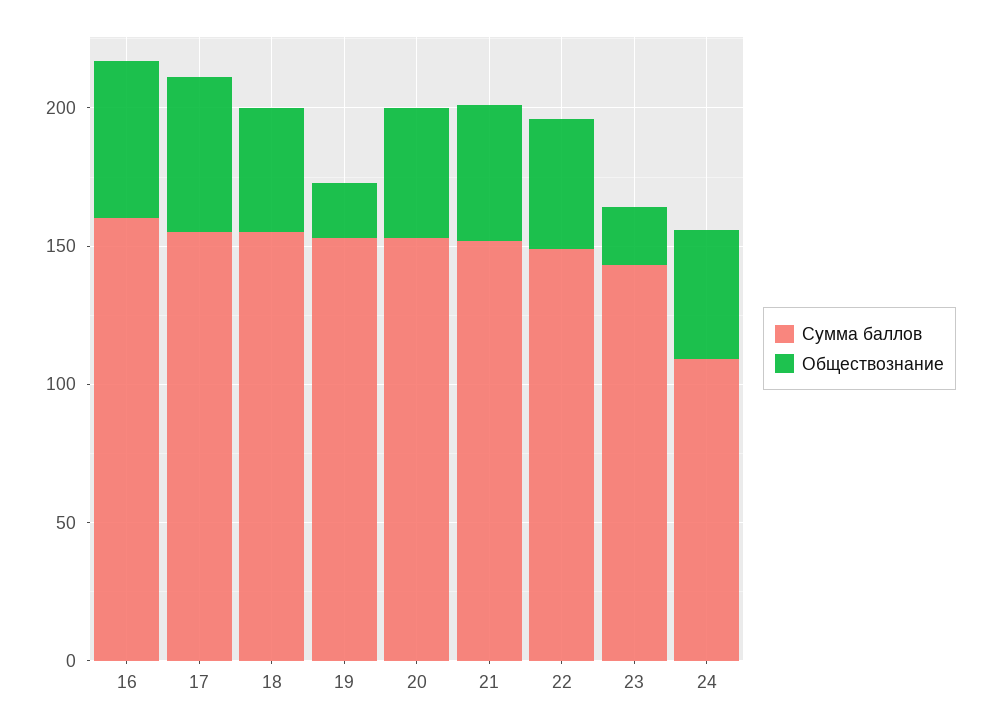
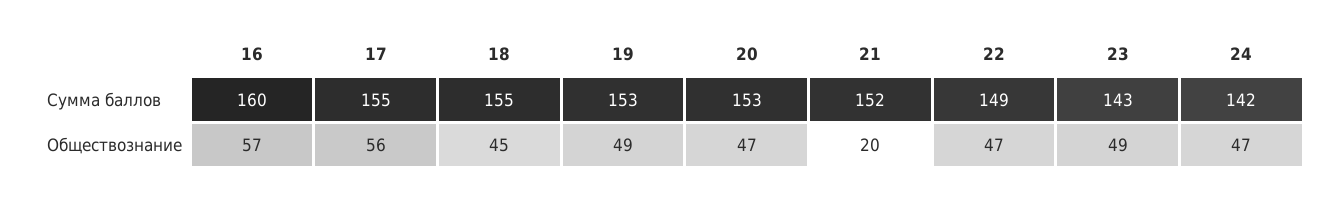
Обществознание, 19: 20 -> 49
Обществознание, 21: 50 -> 20
Обществознание, 23: 20 -> 49
Сумма баллов, 24: 110 -> 142

